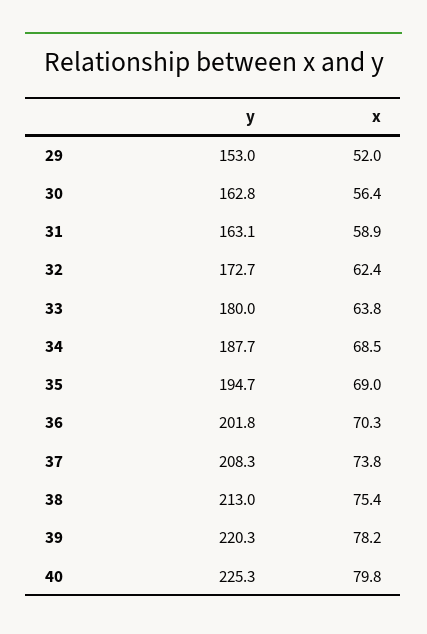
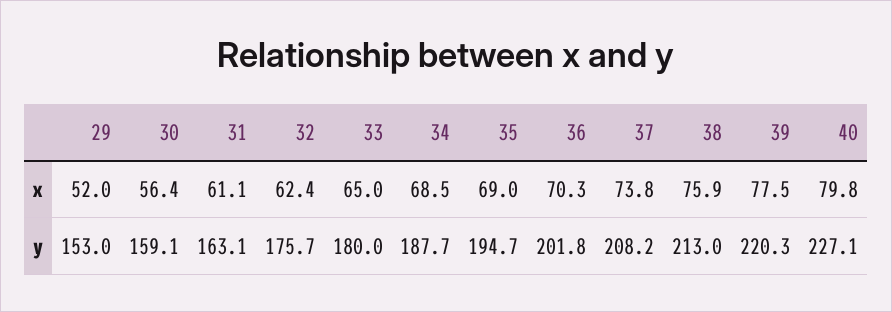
y, 30: 162.8 -> 159.1
x, 31: 58.9 -> 61.1
y, 32: 172.7 -> 175.7
x, 33: 63.8 -> 65
y, 37: 208.3 -> 208.2
x, 38: 75.4 -> 75.9
x, 39: 78.2 -> 77.5
y, 40: 225.3 -> 227.1

